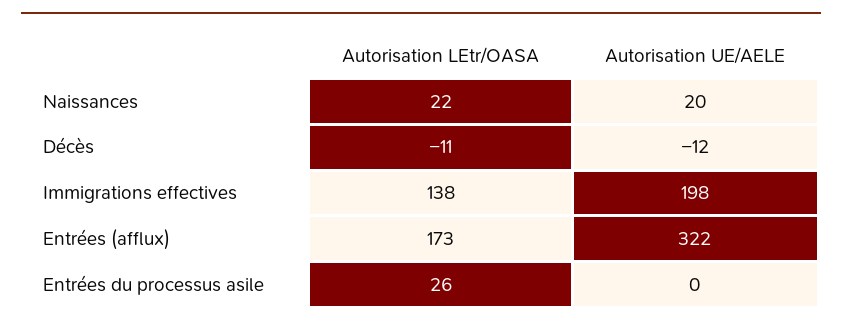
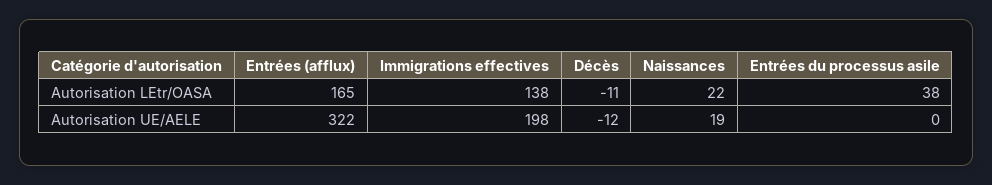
Autorisation UE/AELE, Naissances: 20 -> 19
Autorisation LEtr/OASA, Entrées (afflux): 173 -> 165
Autorisation LEtr/OASA, Entrées du processus asile: 26 -> 38

